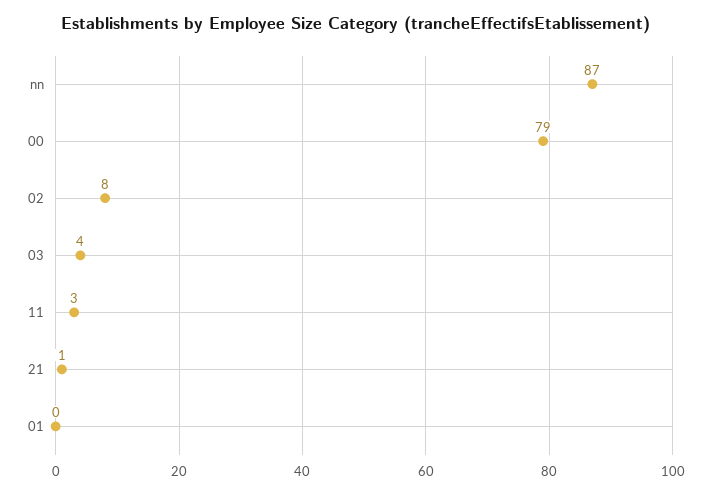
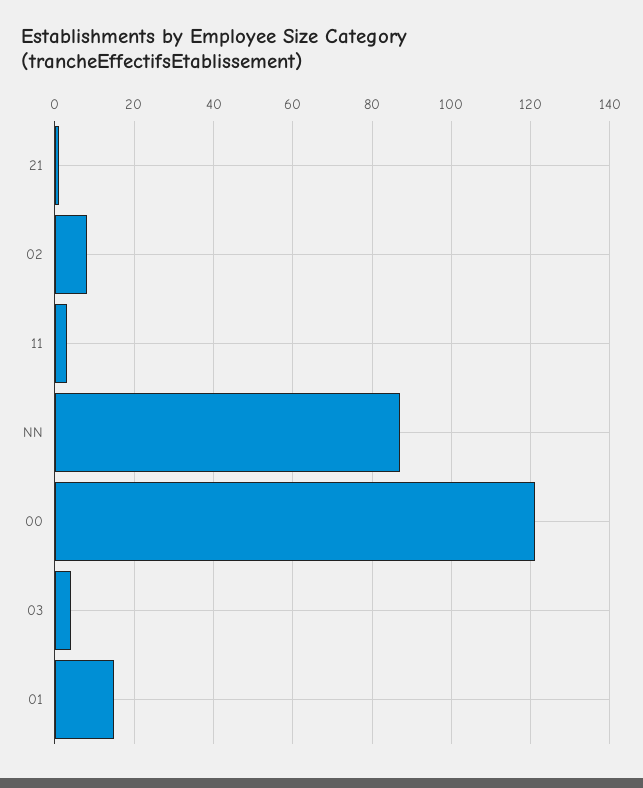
00: 79 -> 120
01: 0 -> 15

